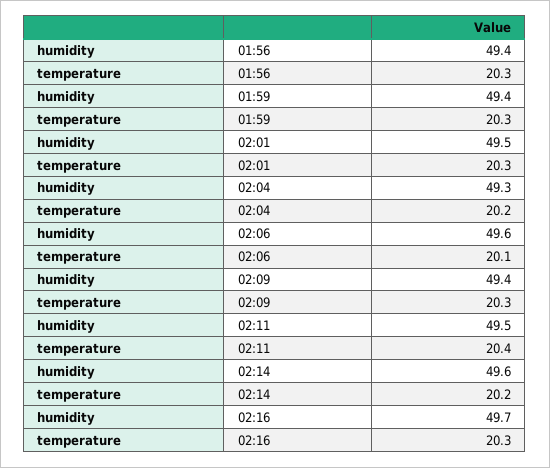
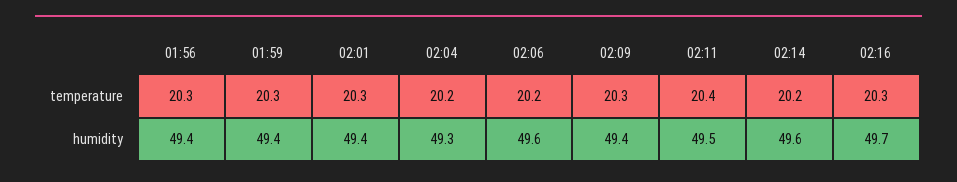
humidity, 02:01: 49.5 -> 49.4
temperature, 02:06: 20.1 -> 20.2

